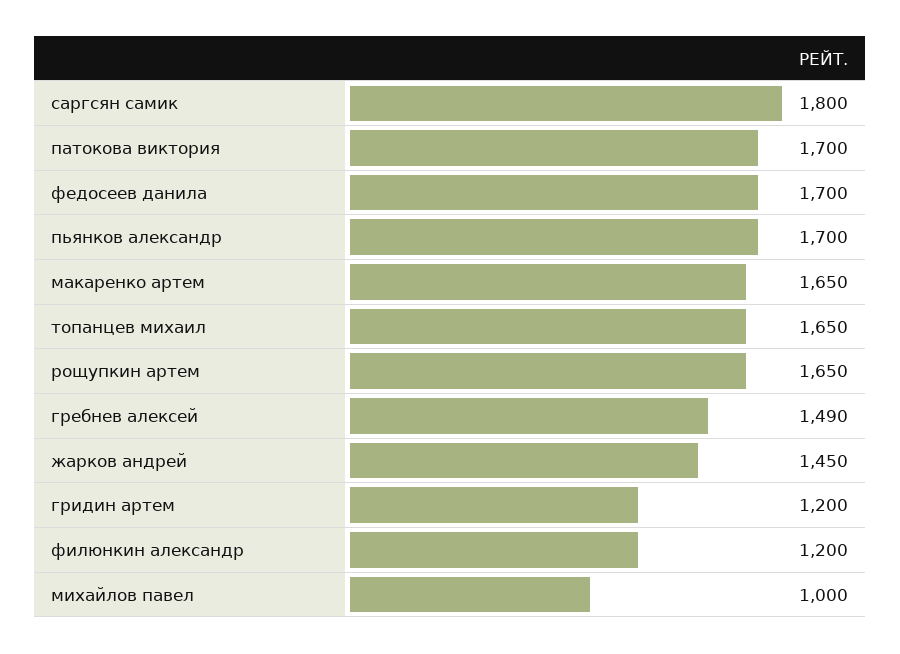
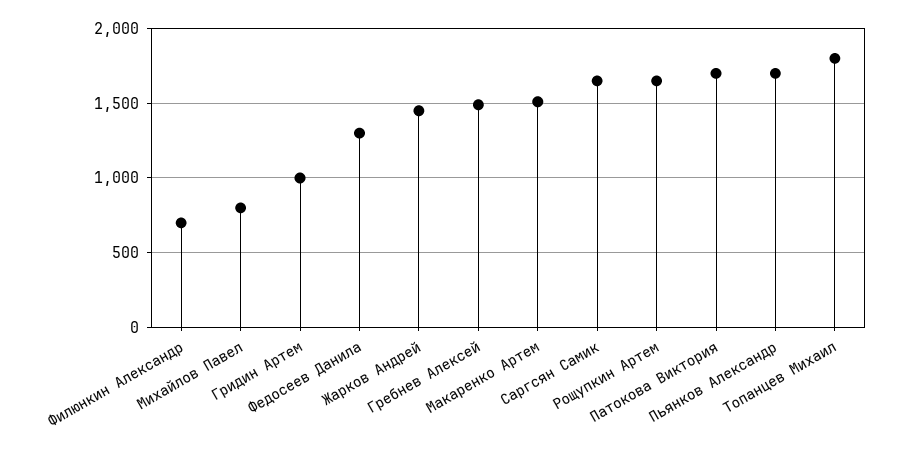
саргсян самик: 1800 -> 1650
федосеев данила: 1700 -> 1300
макаренко артем: 1650 -> 1500
топанцев михаил: 1650 -> 1800
гридин артем: 1200 -> 1000
филюнкин александр: 1200 -> 700
михайлов павел: 1000 -> 800

